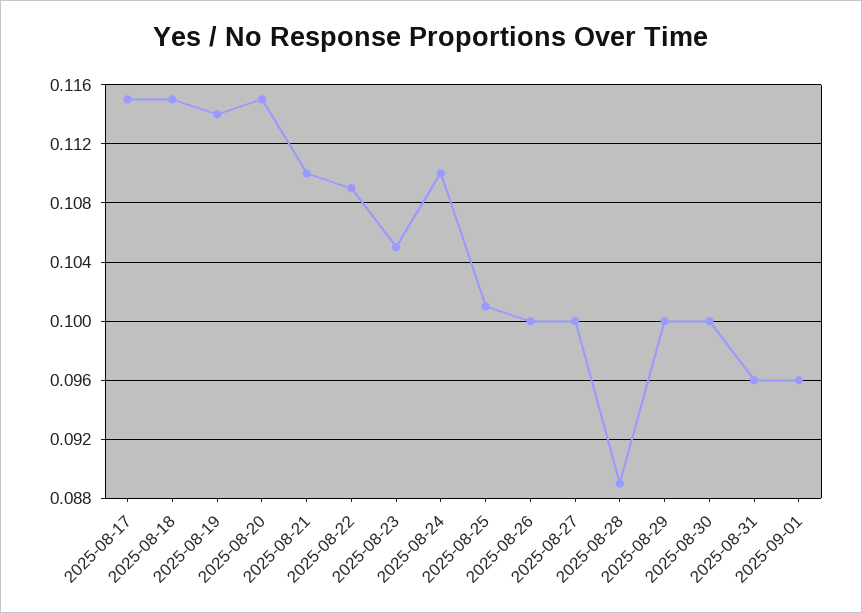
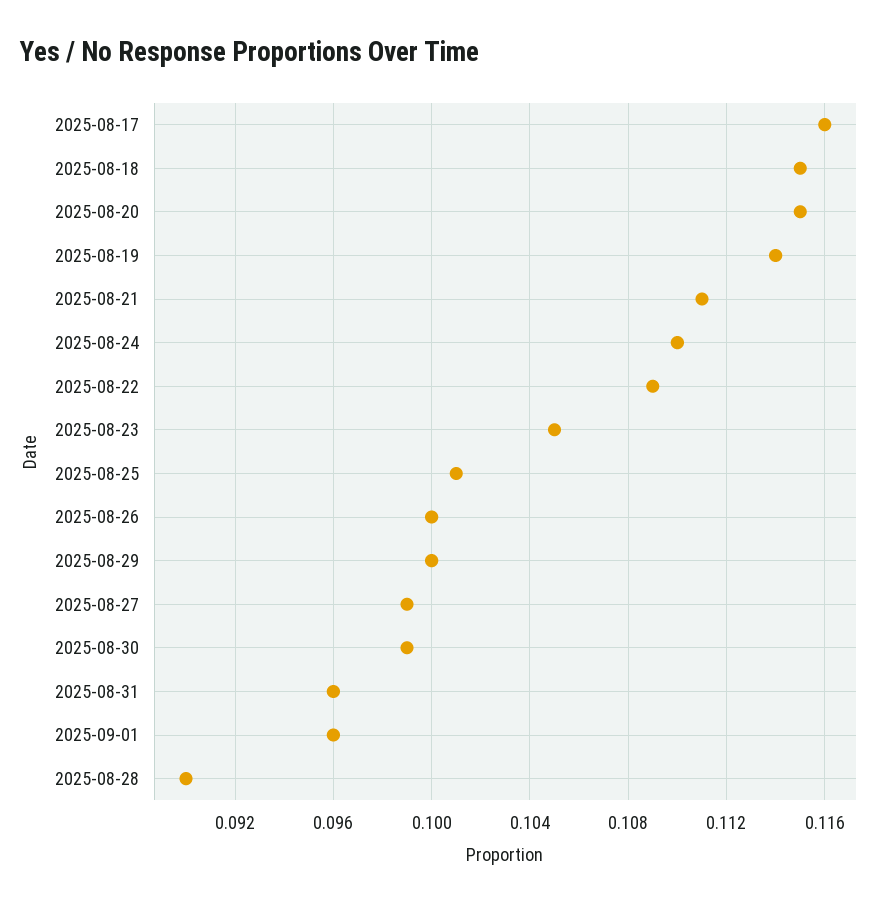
2025-08-17: 0.115 -> 0.116
2025-08-21: 0.11 -> 0.111
2025-08-27: 0.1 -> 0.099
2025-08-28: 0.089 -> 0.09
2025-08-30: 0.1 -> 0.099

